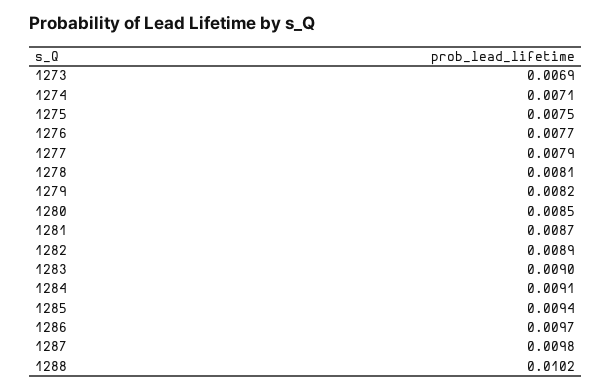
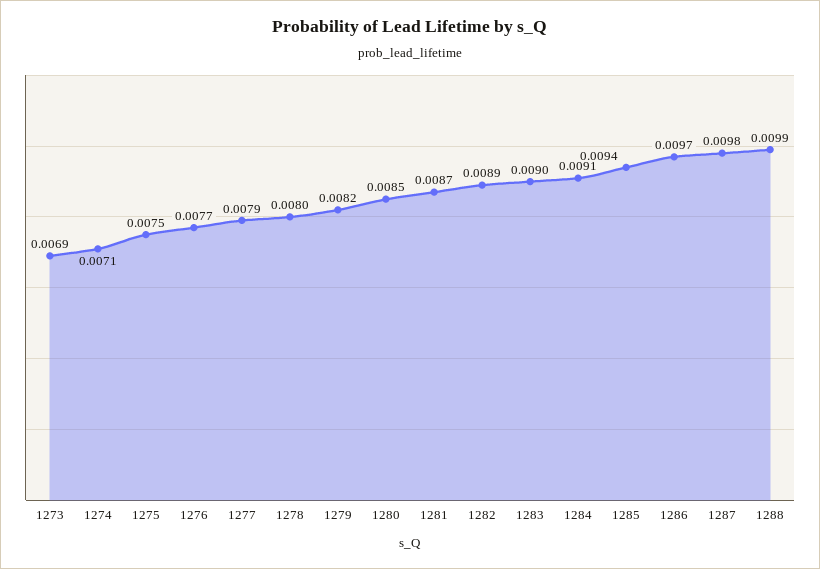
1278: 0.0081 -> 0.008
1288: 0.0102 -> 0.0099

